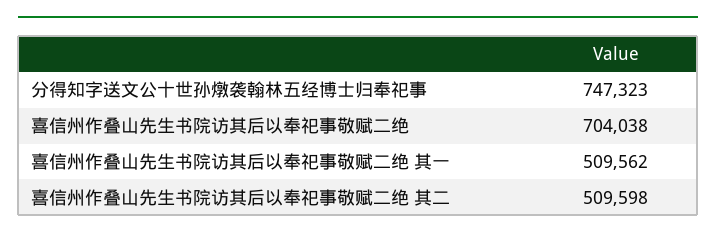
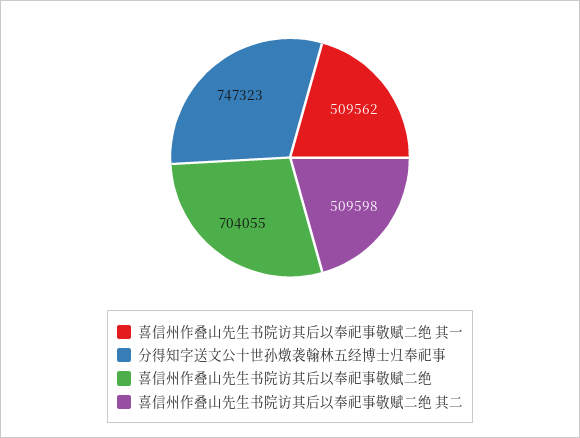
喜信州作叠山先生书院访其后以奉祀事敬赋二绝: 704038 -> 704055

